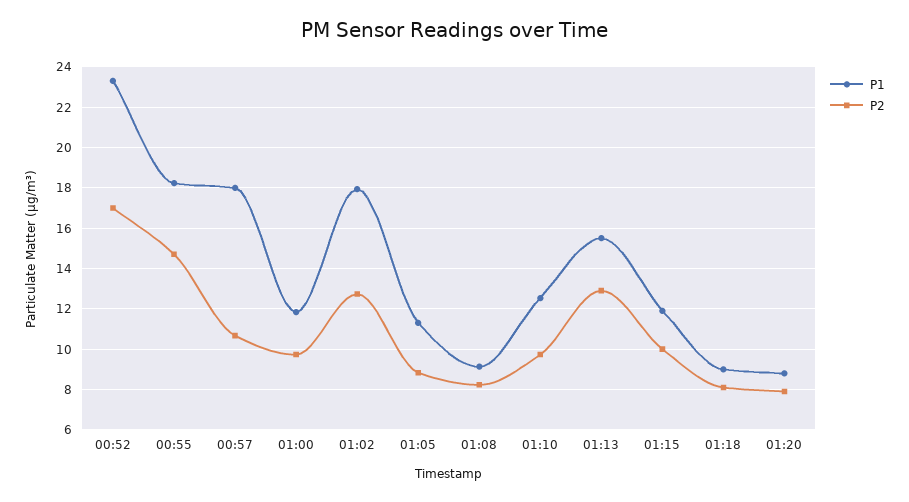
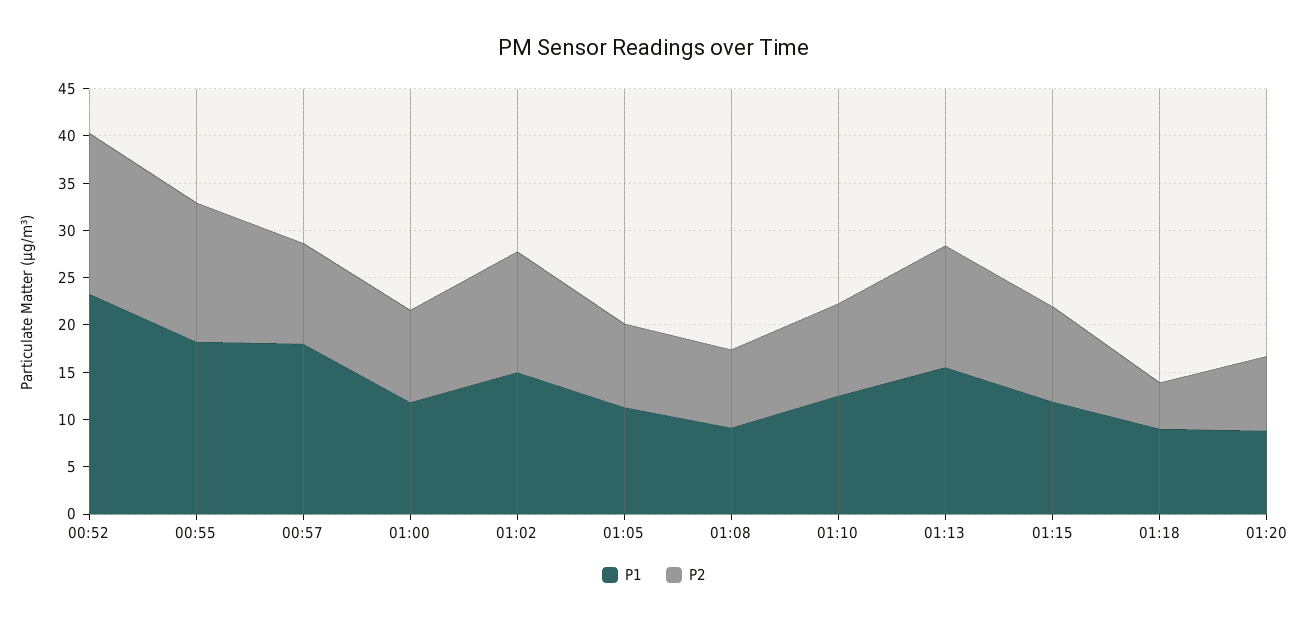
P1, 01:02: 18 -> 15
P2, 01:18: 8 -> 5

